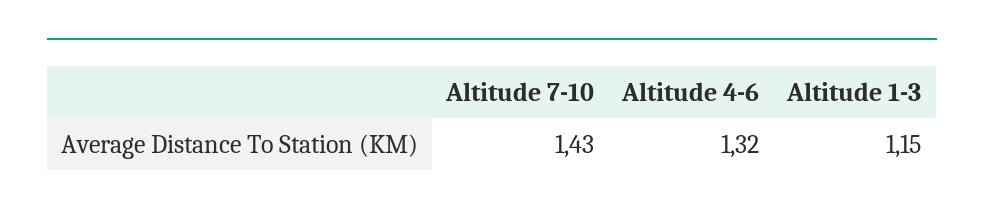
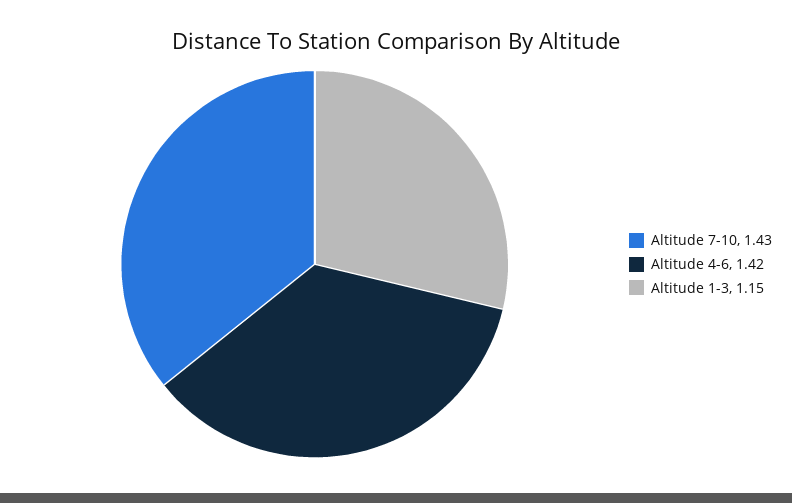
Altitude 4-6: 1.32 -> 1.42

